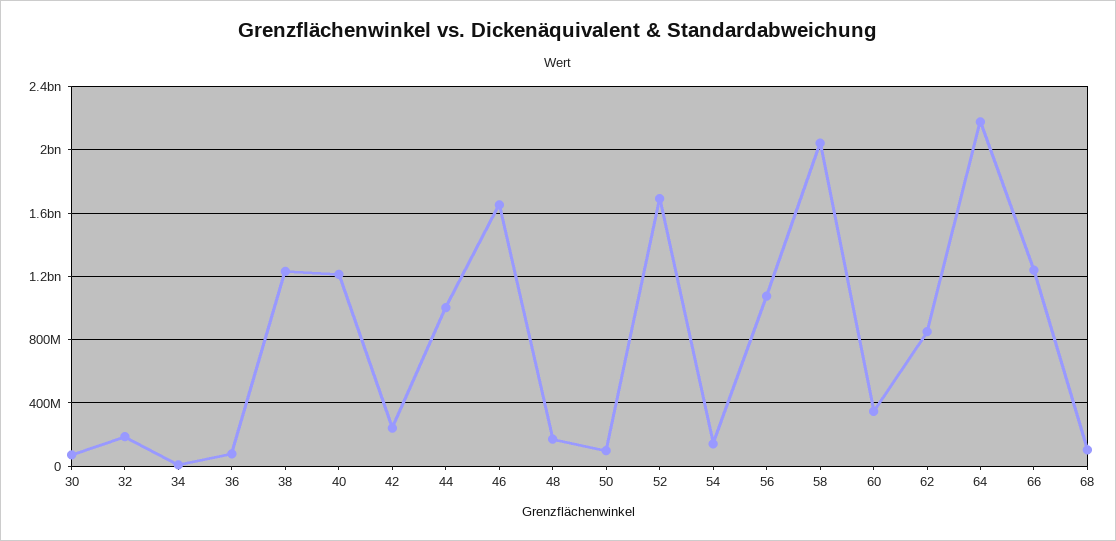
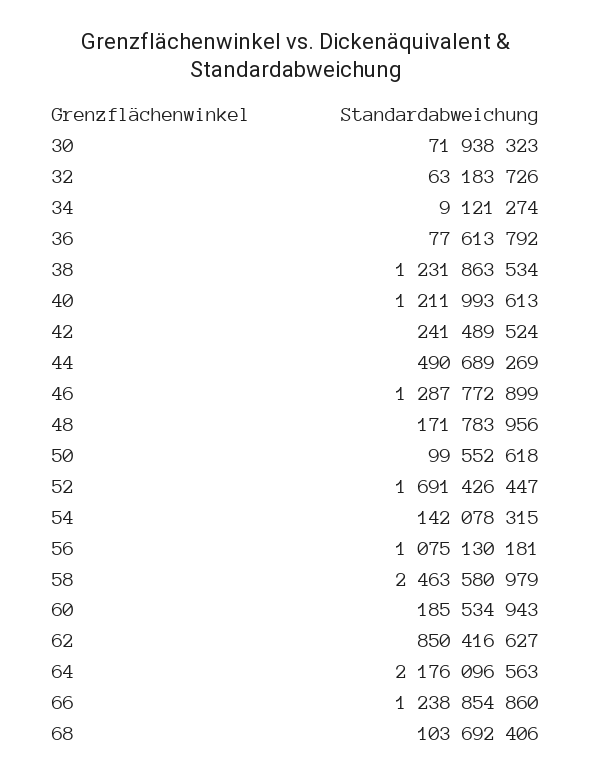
32: 200000000 -> 63183726
44: 1000000000 -> 490689269
46: 1650000000 -> 1287772899
58: 2050000000 -> 2463580979
60: 350000000 -> 185534943

